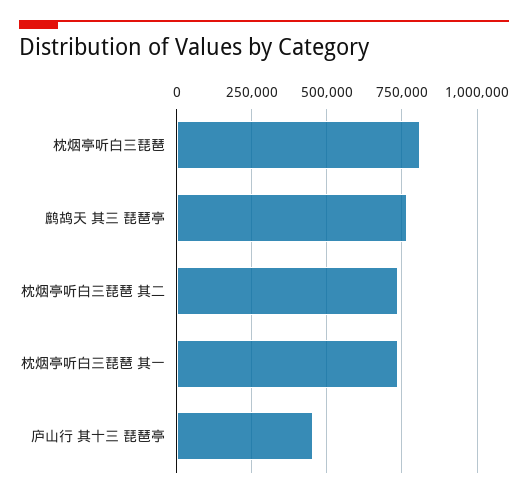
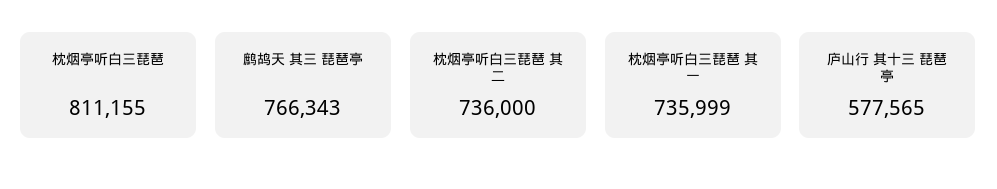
庐山行 其十三 琵琶亭: 450000 -> 577565

